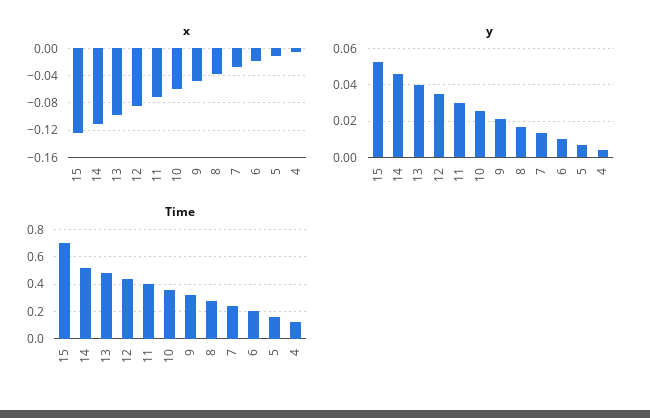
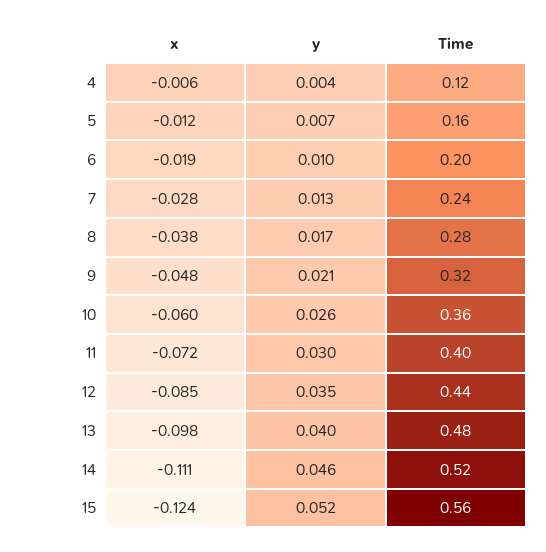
Time, 15: 0.7 -> 0.56

